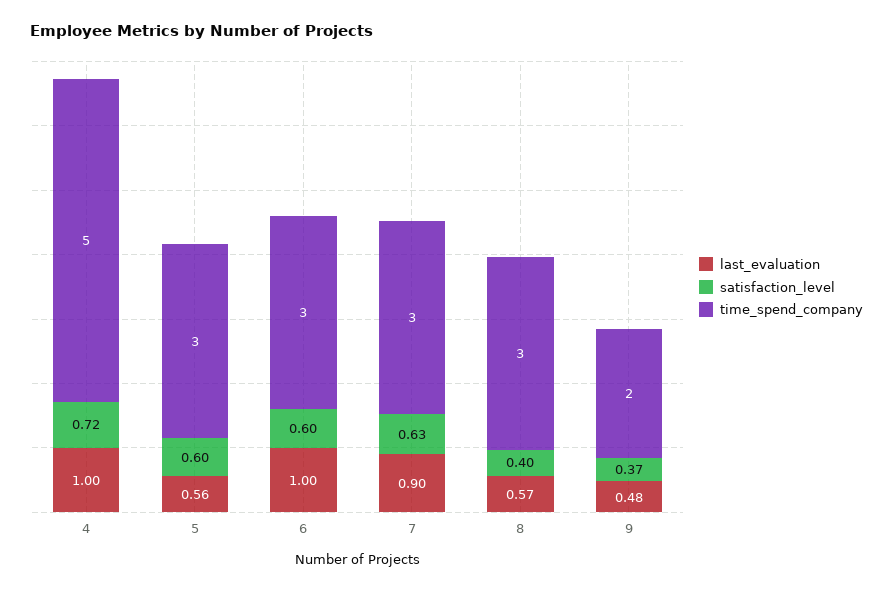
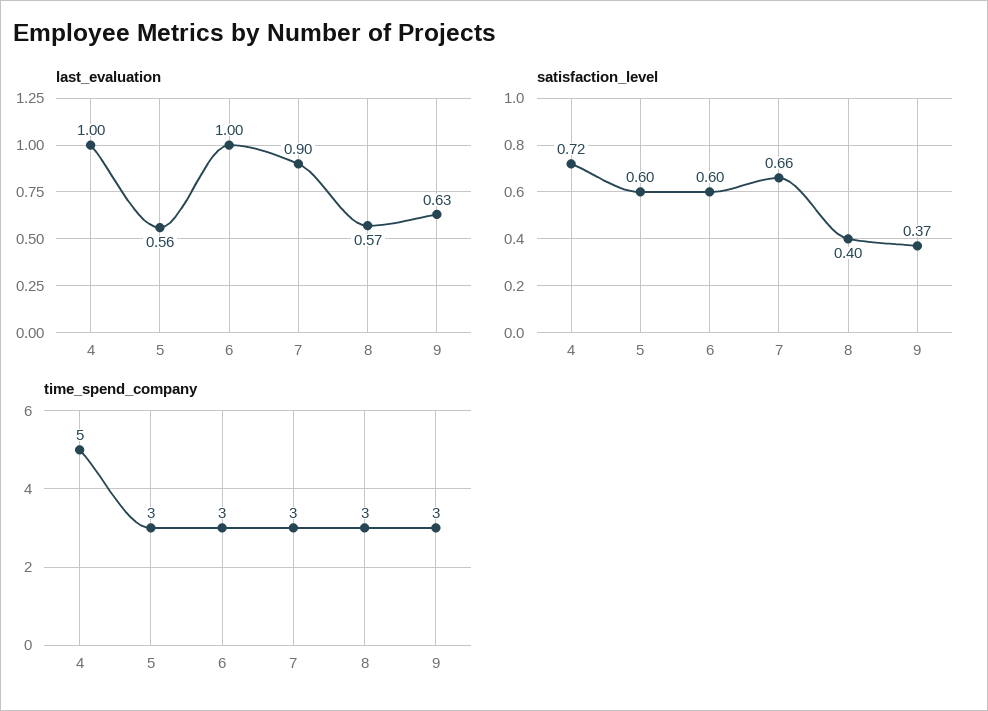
satisfaction_level, 7: 0.63 -> 0.66
last_evaluation, 9: 0.48 -> 0.63
time_spend_company, 9: 2 -> 3

